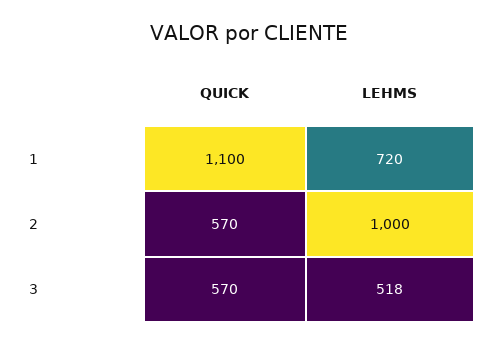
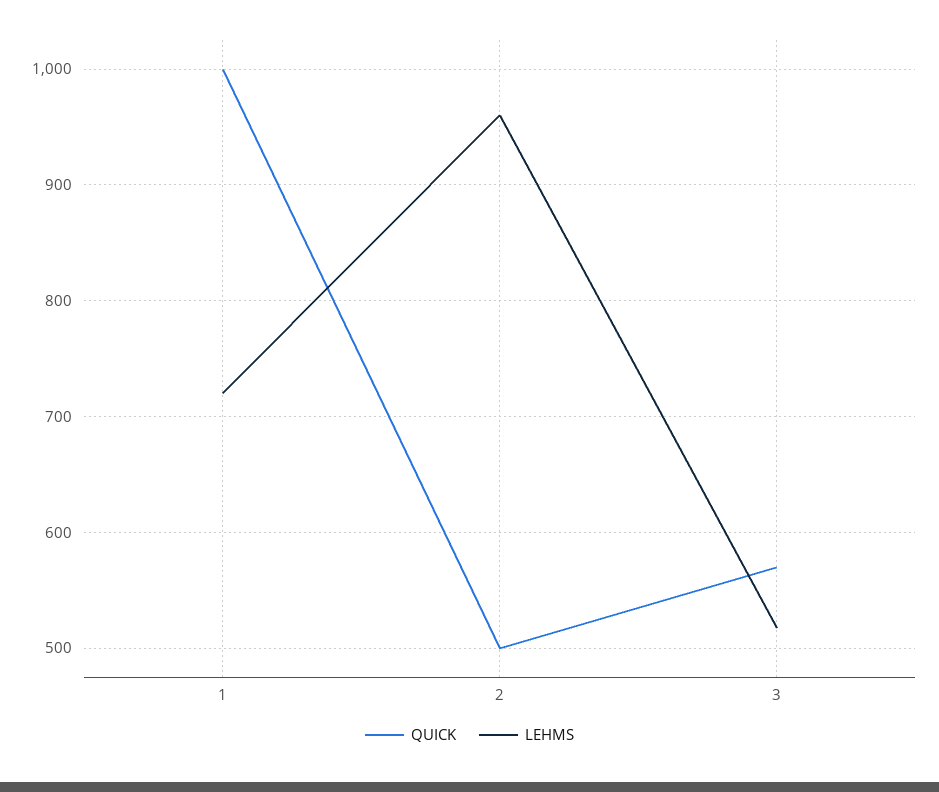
QUICK, 1: 1100 -> 1000
QUICK, 2: 570 -> 500
LEHMS, 2: 1000 -> 960

